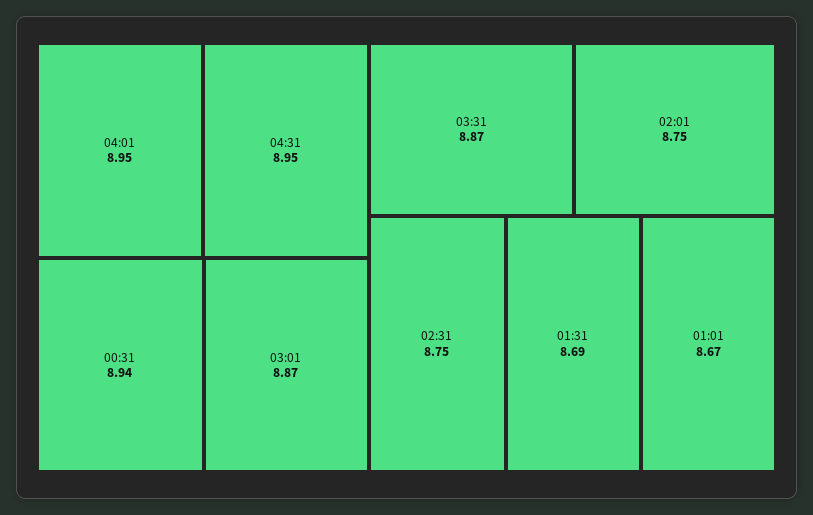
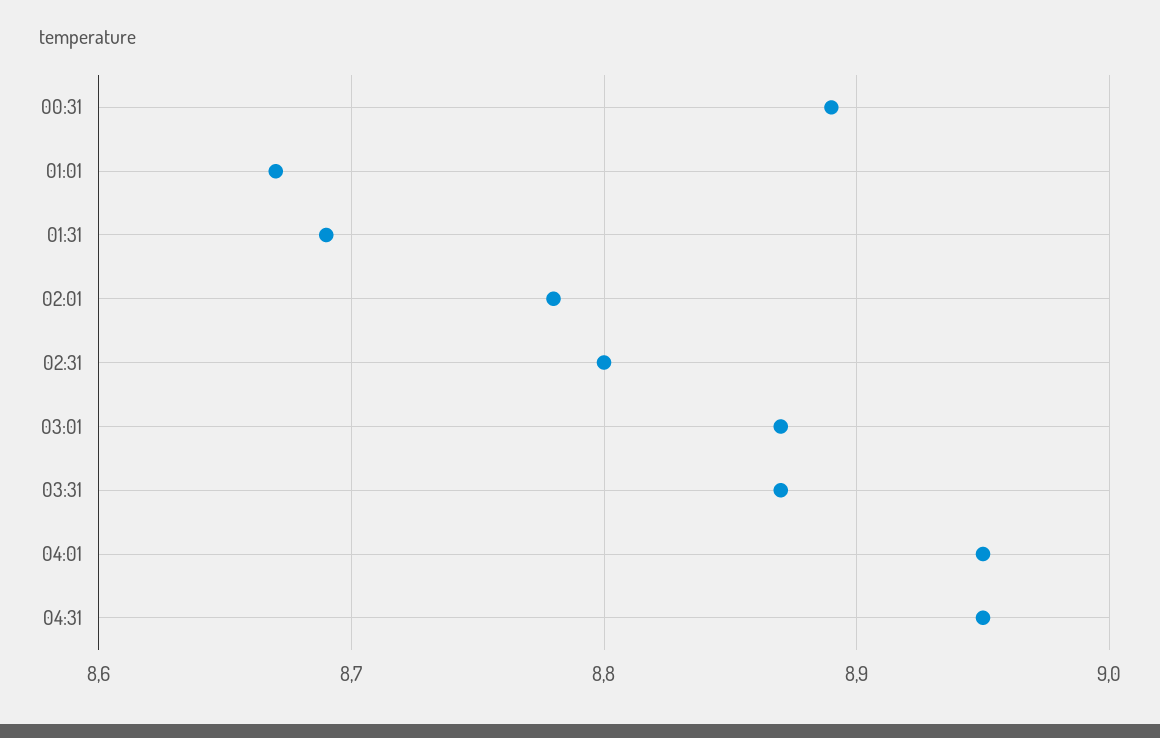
00:31: 8.94 -> 8.89
02:01: 8.75 -> 8.78
02:31: 8.75 -> 8.8

